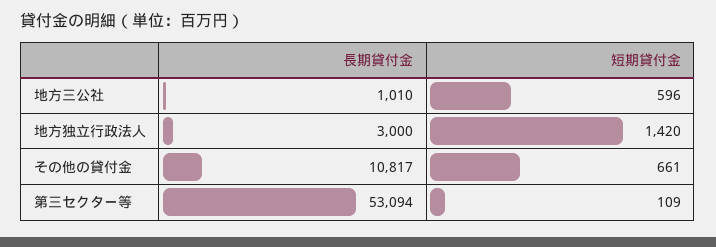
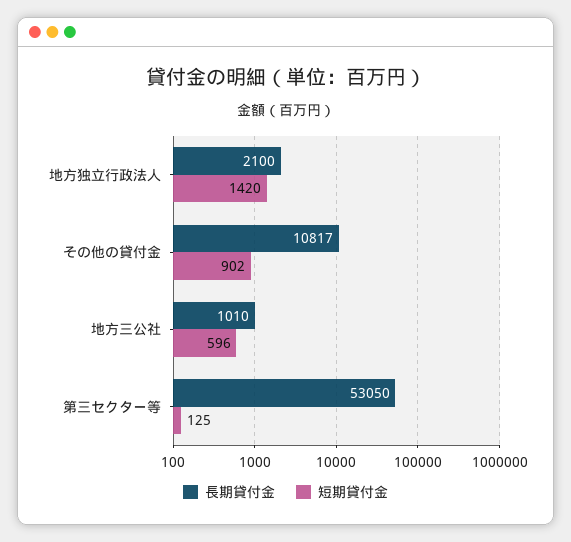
長期貸付金, 地方独立行政法人: 3000 -> 2100
短期貸付金, その他の貸付金: 661 -> 902
長期貸付金, 第三セクター等: 53094 -> 53050
短期貸付金, 第三セクター等: 109 -> 125

